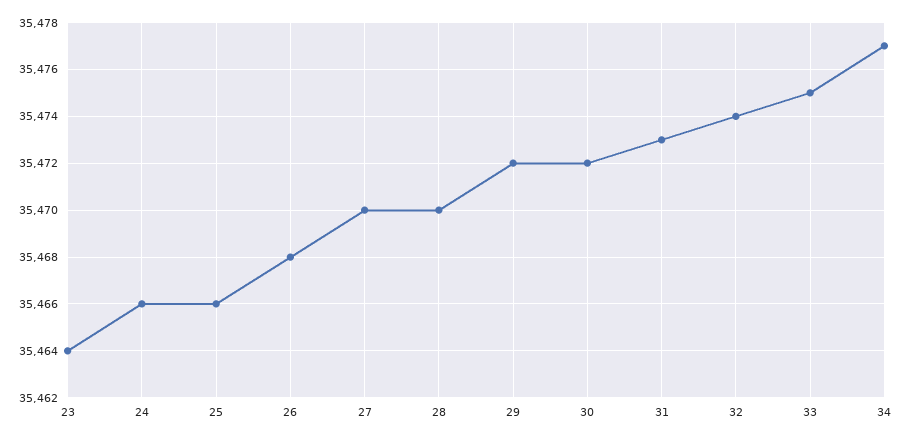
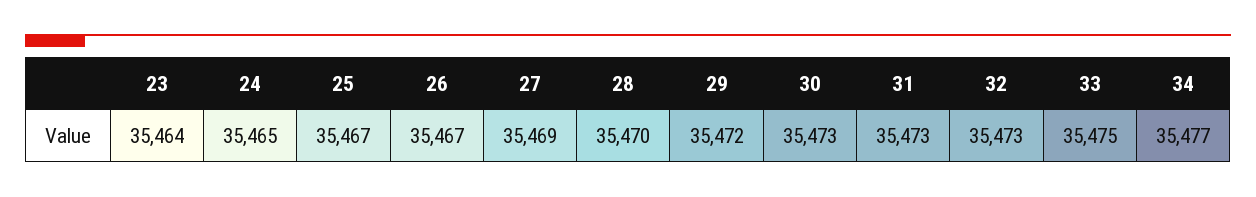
24: 35466 -> 35465
25: 35466 -> 35467
26: 35468 -> 35467
27: 35470 -> 35469
30: 35472 -> 35473
32: 35474 -> 35473

